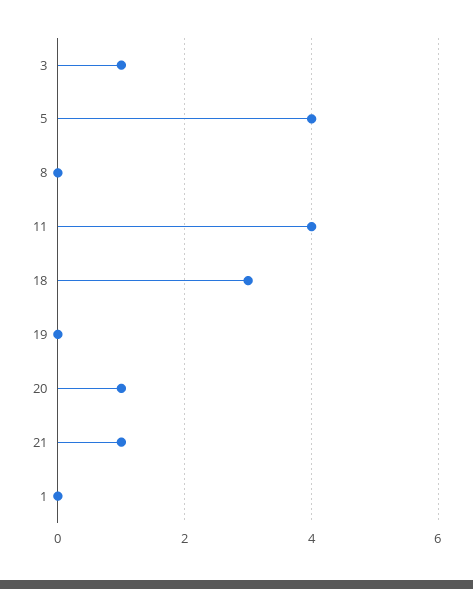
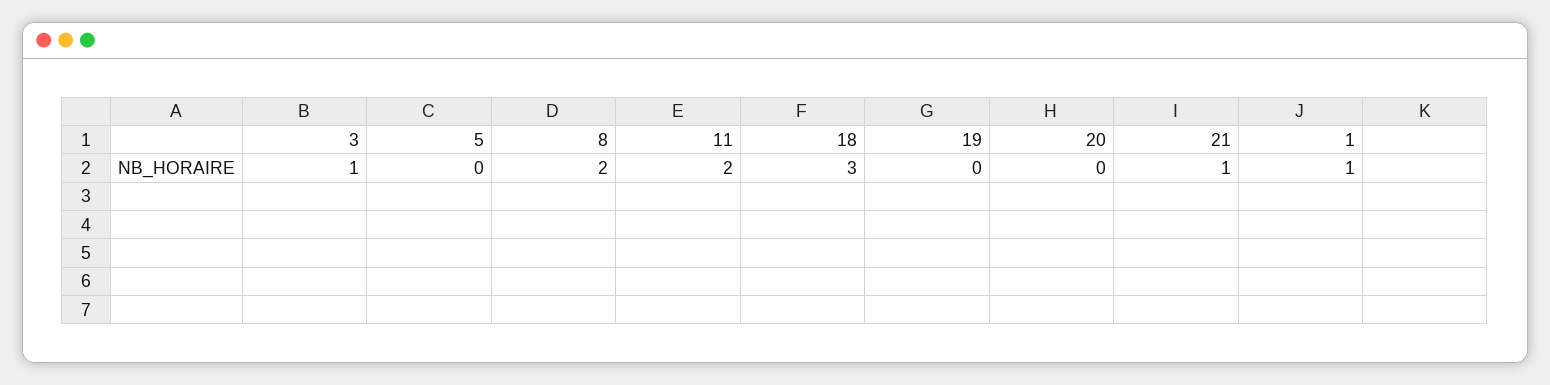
5: 4 -> 0
8: 0 -> 2
11: 4 -> 2
20: 1 -> 0
1: 0 -> 1

